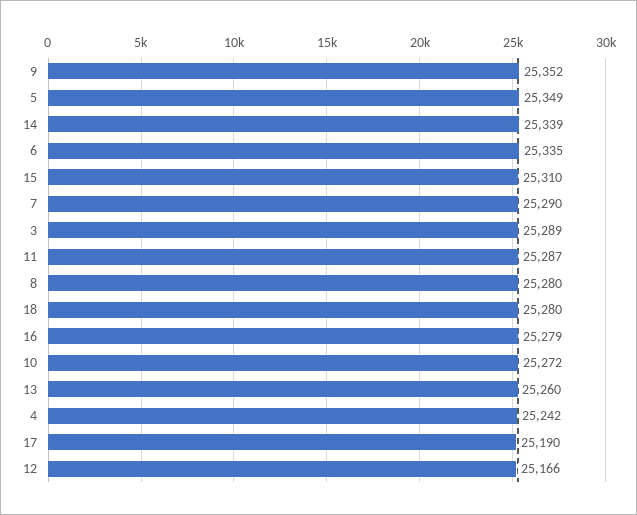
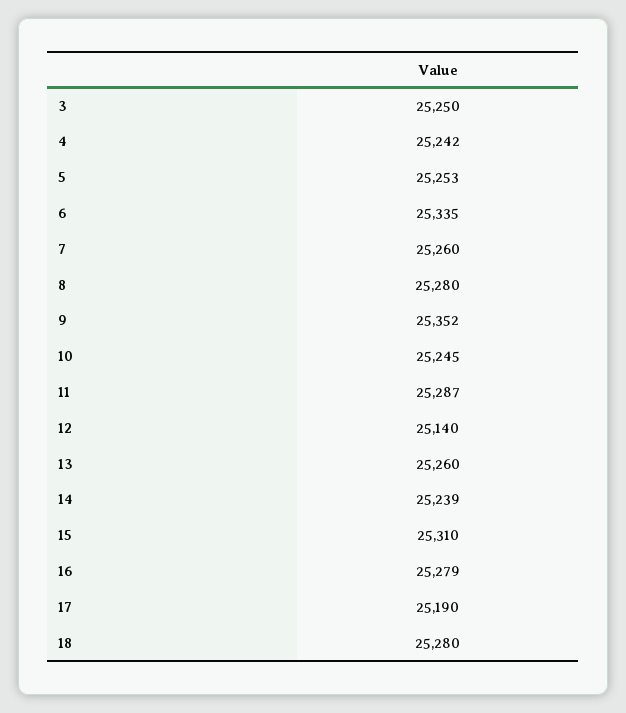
5: 25349 -> 25253
14: 25339 -> 25239
7: 25290 -> 25260
3: 25289 -> 25250
10: 25272 -> 25245
12: 25166 -> 25140

